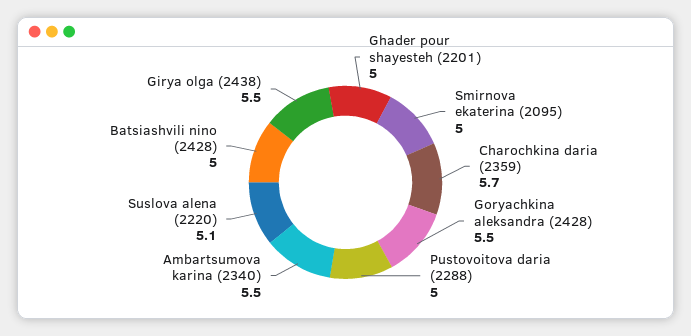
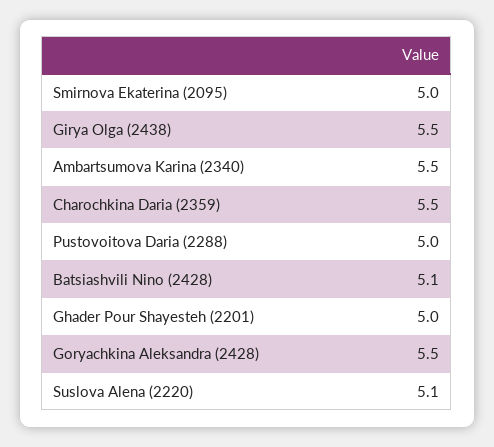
Charochkina daria (2359): 5.7 -> 5.5
Batsiashvili nino (2428): 5 -> 5.1

